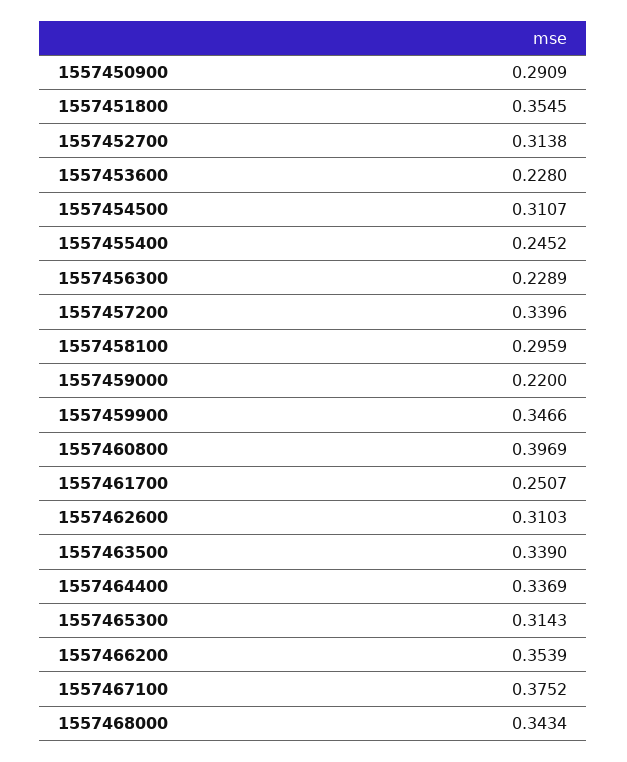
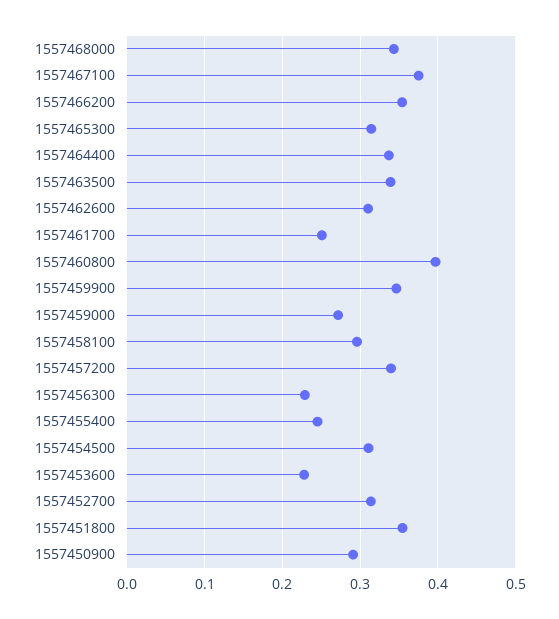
1557459000: 0.22 -> 0.27

